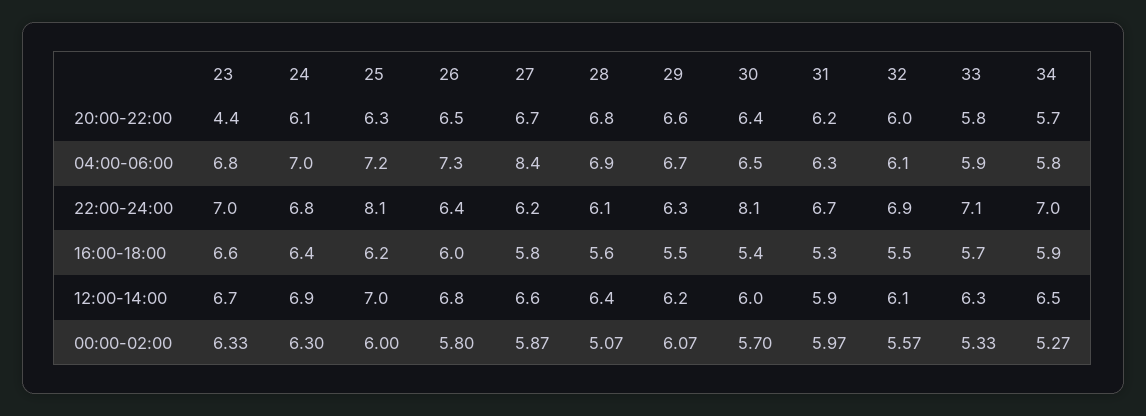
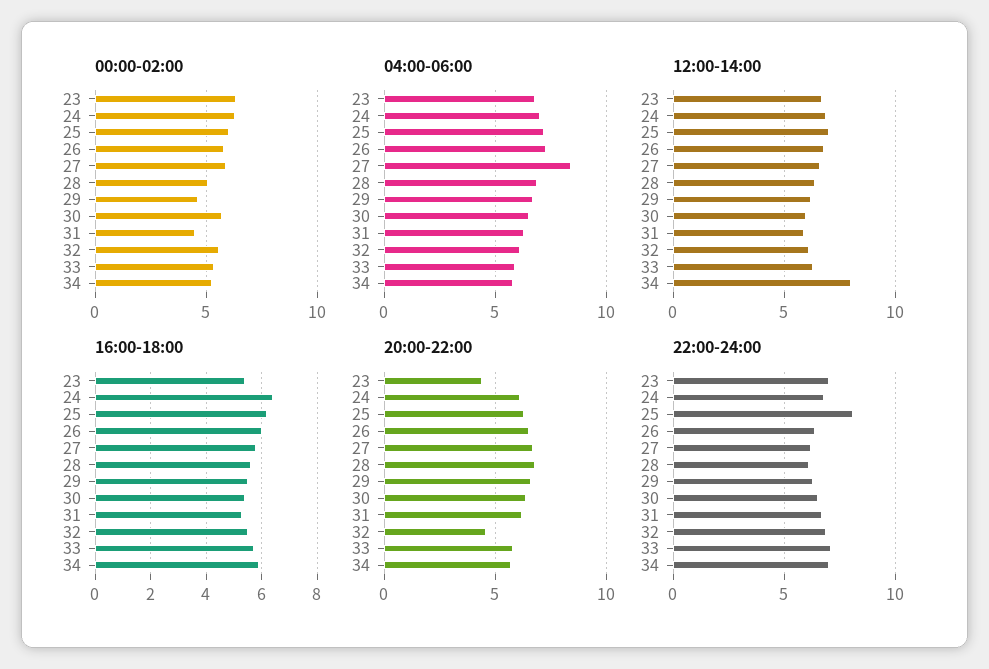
20:00-22:00, 32: 6 -> 4.5
22:00-24:00, 30: 8.1 -> 6.5
16:00-18:00, 23: 6.6 -> 5.5
12:00-14:00, 34: 6.5 -> 8
00:00-02:00, 29: 6.07 -> 4.5
00:00-02:00, 31: 5.97 -> 4.5

